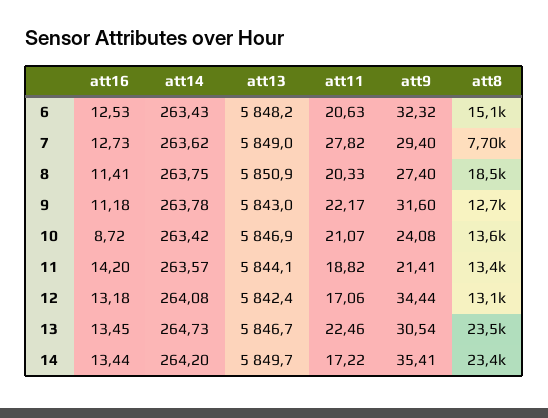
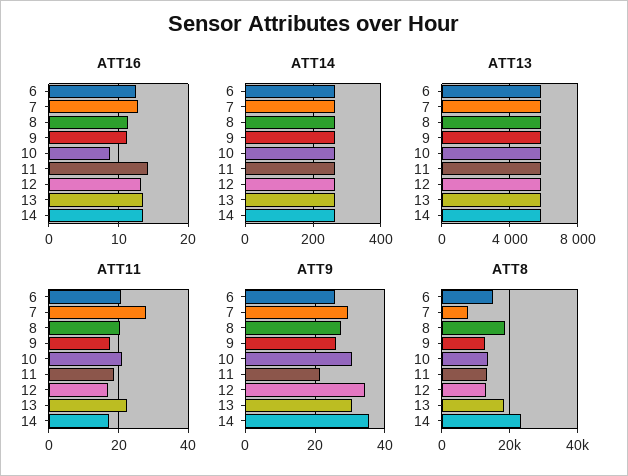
att9, 6: 32.32 -> 26
att11, 9: 22.17 -> 18
att9, 9: 31.6 -> 26
att9, 10: 24.08 -> 30
att8, 13: 23500 -> 18000

